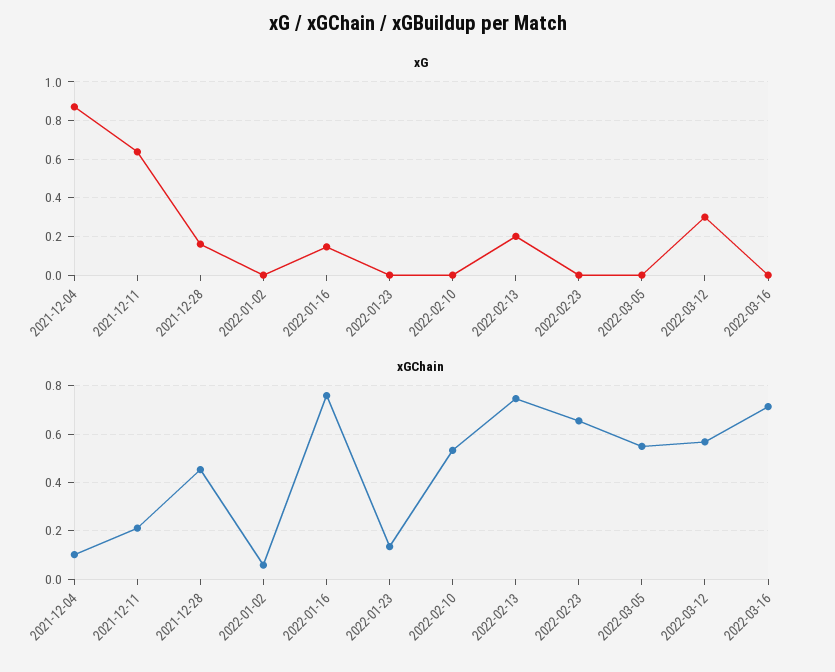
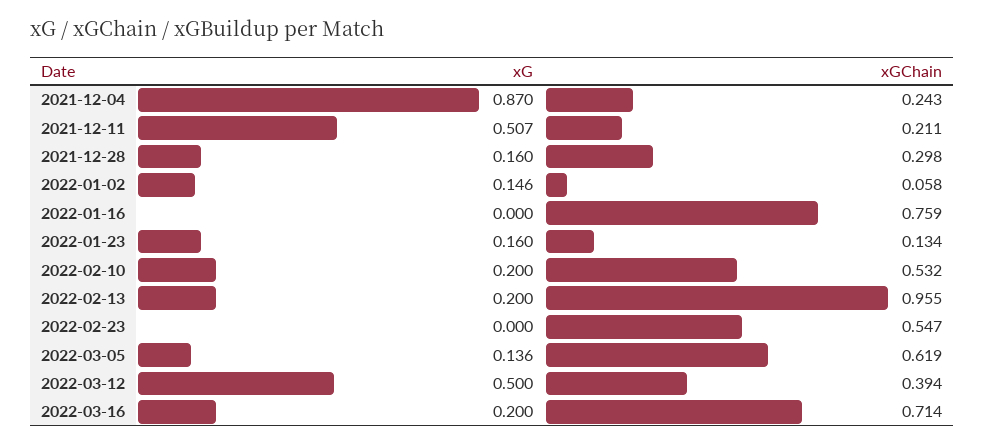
xG, 2021-12-11: 0.65 -> 0.507
xG, 2022-01-02: 0 -> 0.146
xG, 2022-01-16: 0.15 -> 0
xG, 2022-01-23: 0 -> 0.16
xG, 2022-02-10: 0 -> 0.2
xG, 2022-03-05: 0 -> 0.136
xG, 2022-03-12: 0.3 -> 0.5
xG, 2022-03-16: 0 -> 0.2
xGChain, 2021-12-04: 0.1 -> 0.243
xGChain, 2021-12-28: 0.45 -> 0.298
xGChain, 2022-02-13: 0.75 -> 0.955
xGChain, 2022-02-23: 0.65 -> 0.547
xGChain, 2022-03-05: 0.55 -> 0.619
xGChain, 2022-03-12: 0.575 -> 0.394

